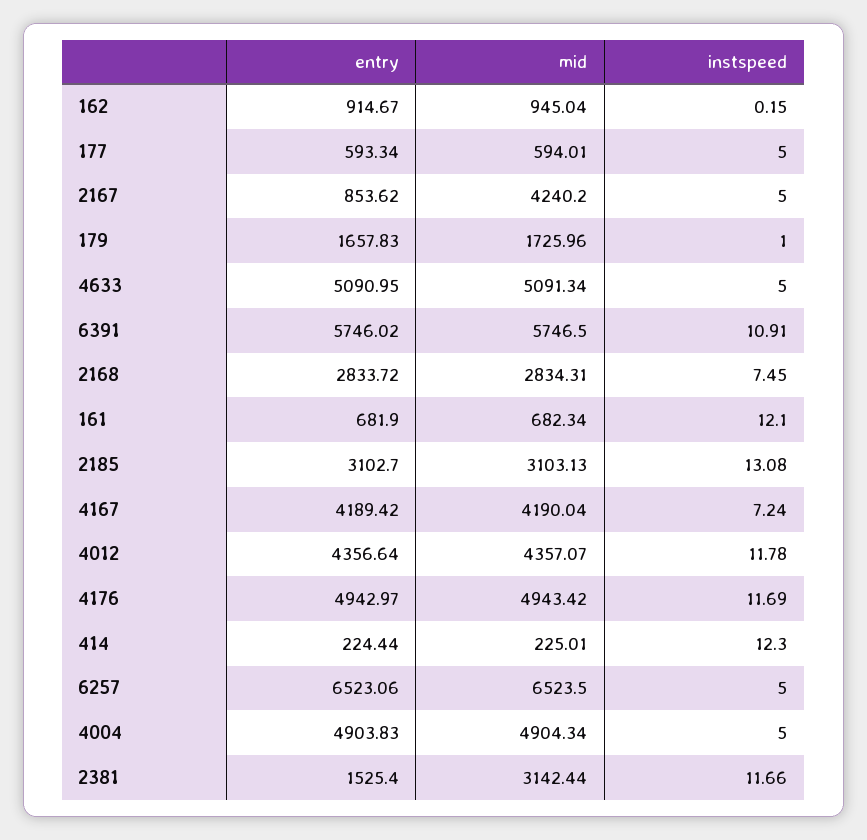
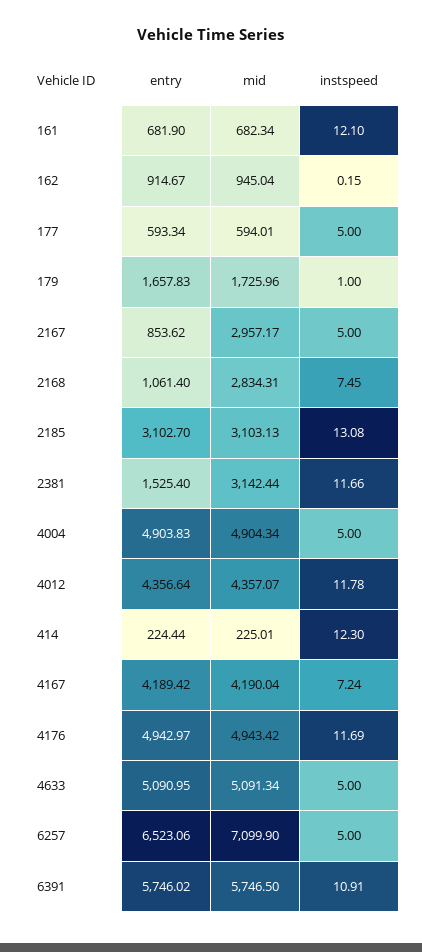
mid, 2167: 4240.2 -> 2957.17
entry, 2168: 2833.72 -> 1061.4
mid, 6257: 6523.5 -> 7099.9

